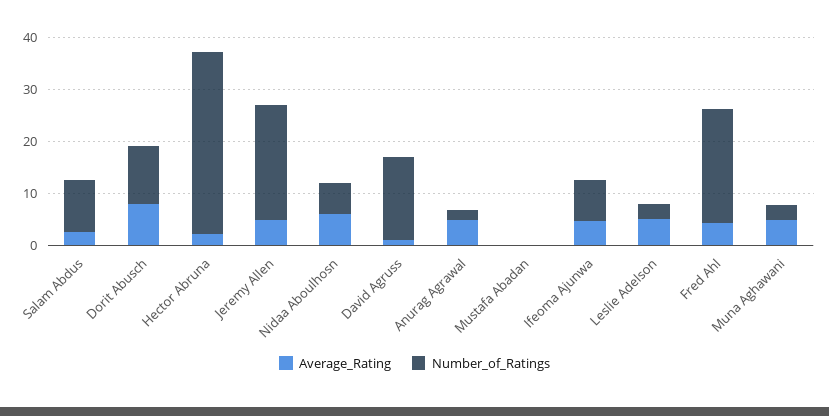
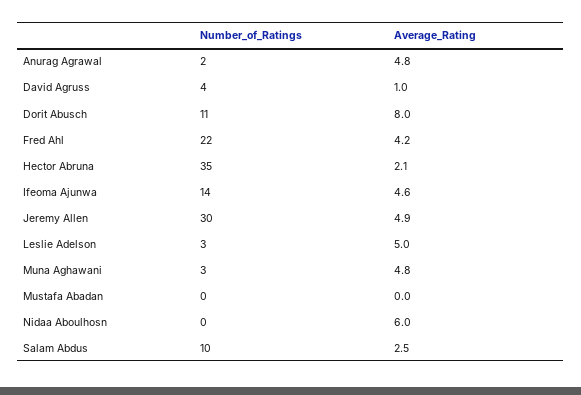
Number_of_Ratings, Jeremy Allen: 22 -> 30
Number_of_Ratings, Nidaa Aboulhosn: 6 -> 0
Number_of_Ratings, David Agruss: 16 -> 4
Number_of_Ratings, Ifeoma Ajunwa: 8 -> 14

